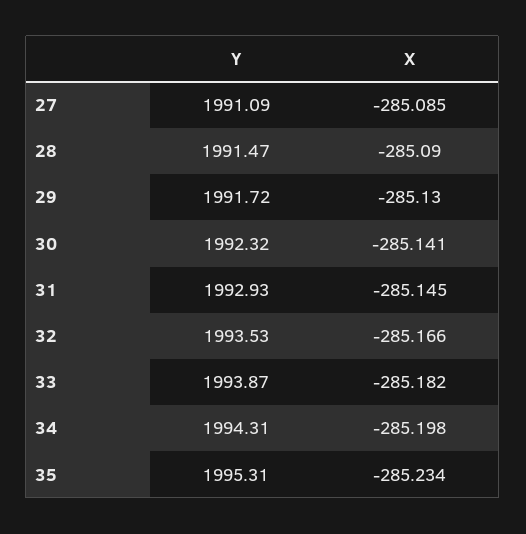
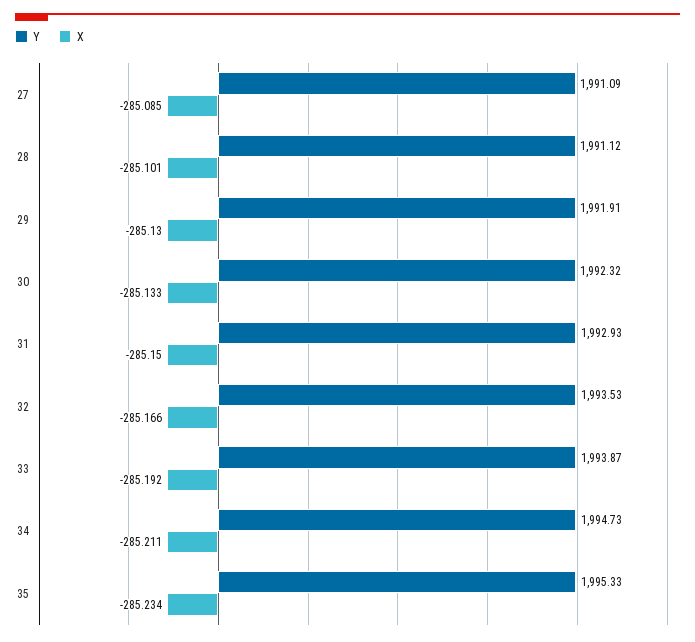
Y, 28: 1991.47 -> 1991.12
X, 28: -285.09 -> -285.101
Y, 29: 1991.72 -> 1991.91
X, 30: -285.141 -> -285.133
X, 31: -285.145 -> -285.15
X, 33: -285.182 -> -285.192
Y, 34: 1994.31 -> 1994.73
X, 34: -285.198 -> -285.211
Y, 35: 1995.31 -> 1995.33

